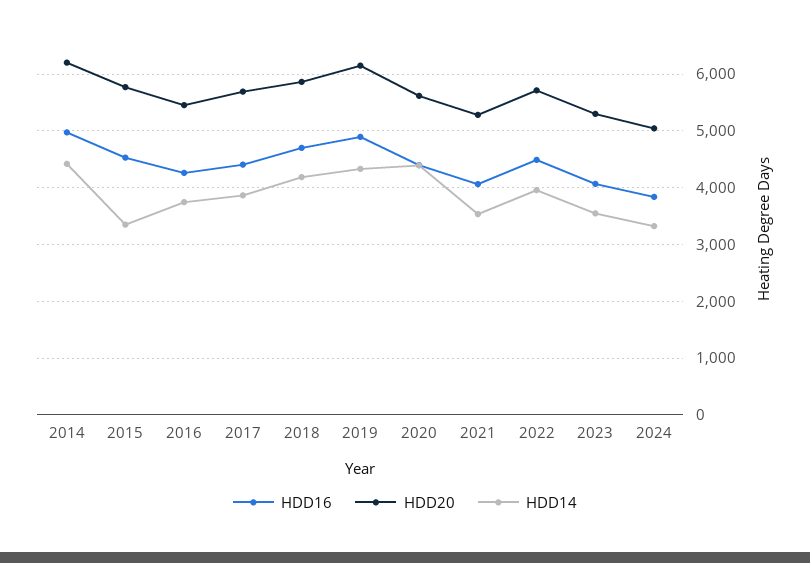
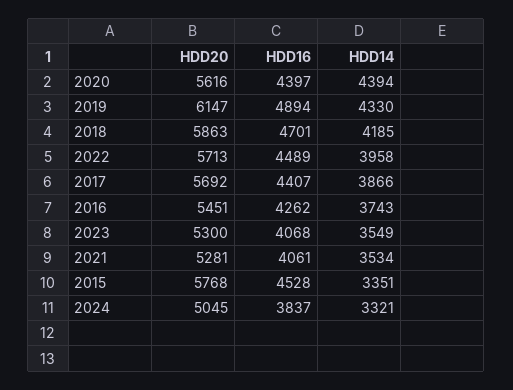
HDD16, 2014: 5000 -> none
HDD20, 2014: 6200 -> none
HDD14, 2014: 4400 -> none

